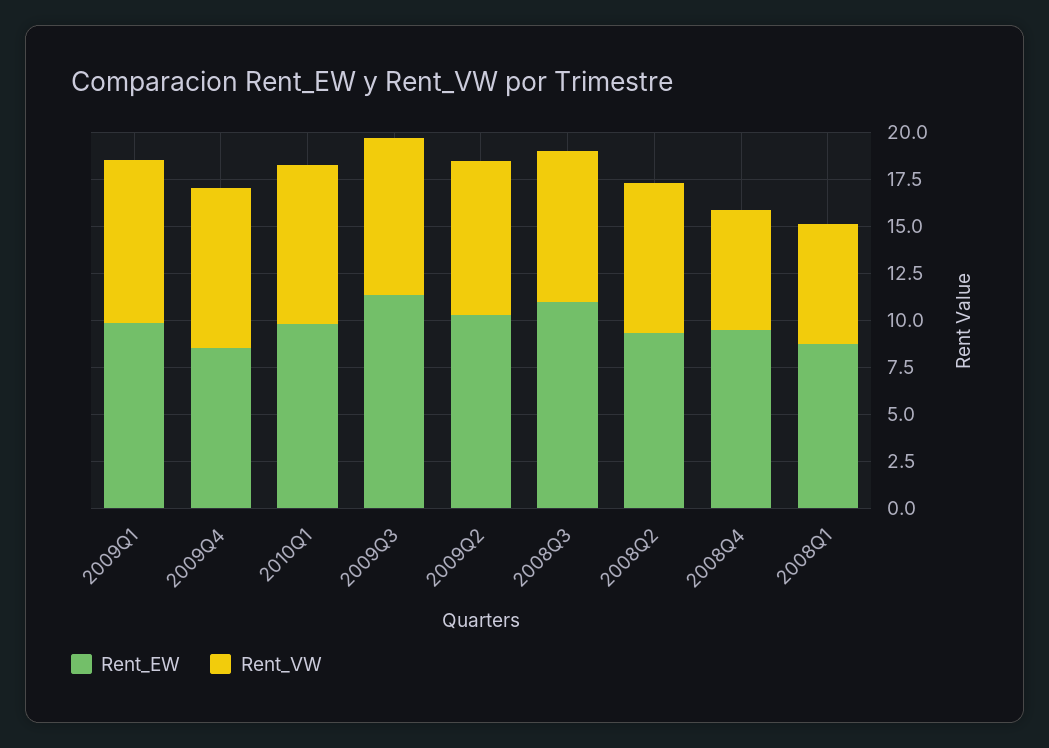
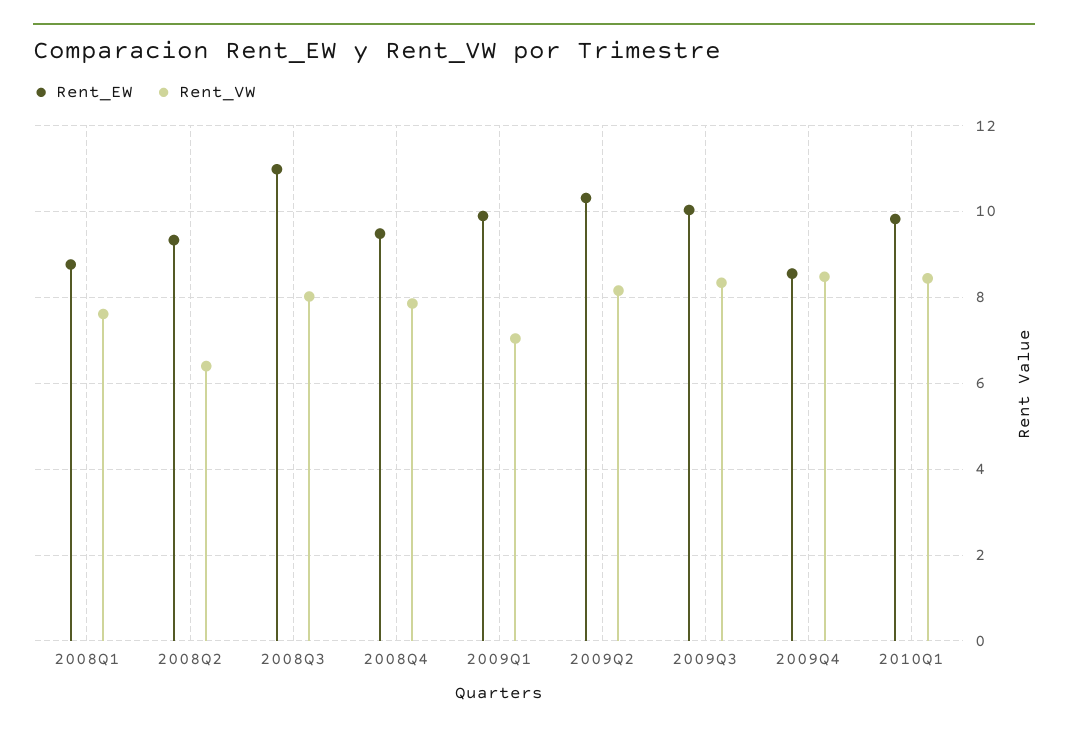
Rent_VW, 2009Q1: 8.5 -> 7
Rent_EW, 2009Q3: 11.5 -> 10
Rent_VW, 2008Q2: 8 -> 6.4
Rent_VW, 2008Q4: 6.5 -> 7.8
Rent_VW, 2008Q1: 6.5 -> 7.6

